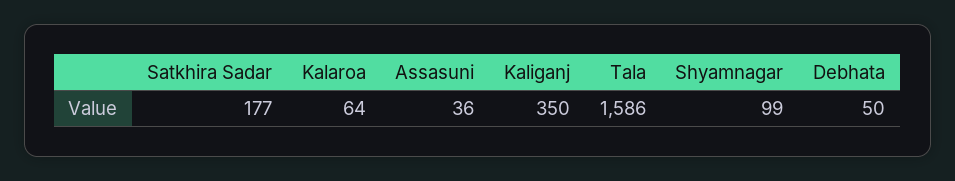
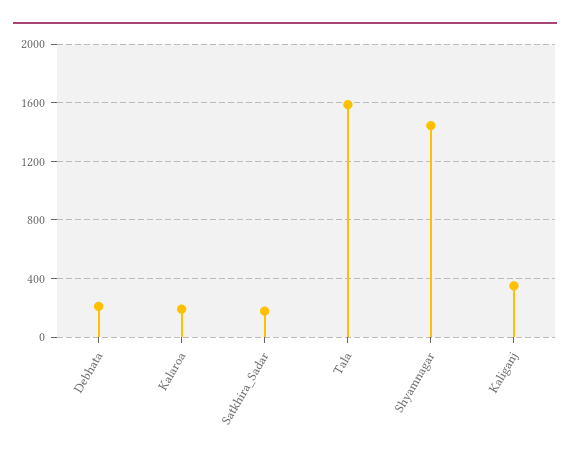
Kalaroa: 64 -> 200
Assasuni: 36 -> none
Shyamnagar: 99 -> 1450
Debhata: 50 -> 200

